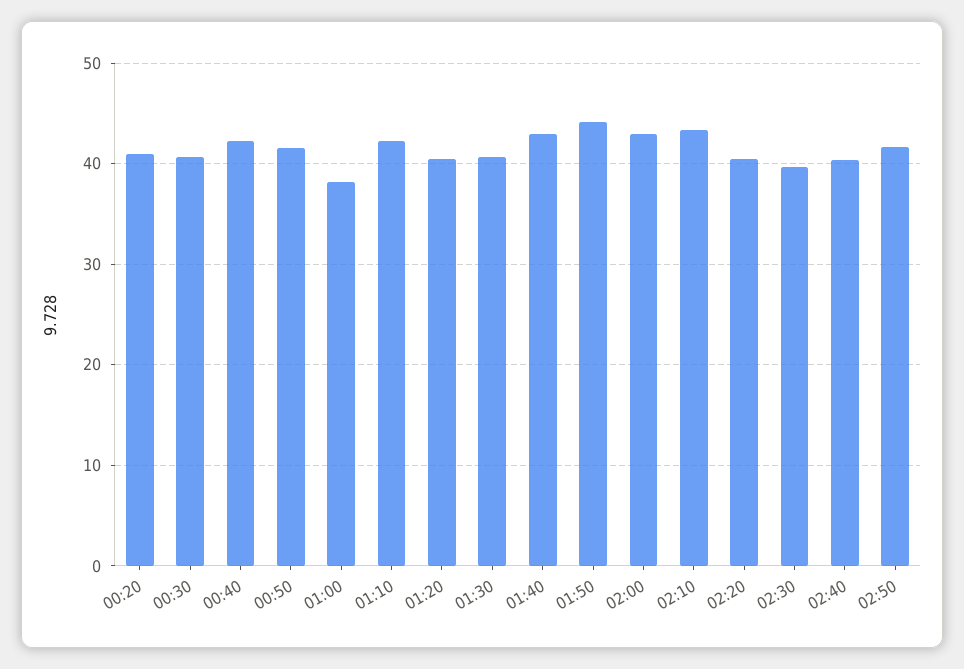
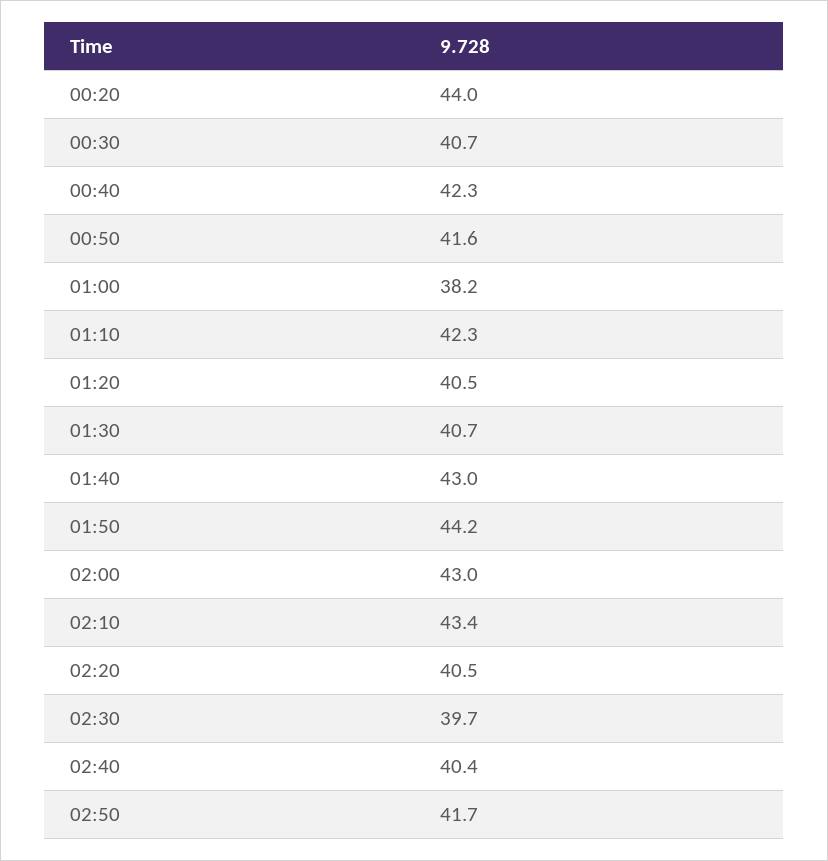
00:20: 41 -> 44

